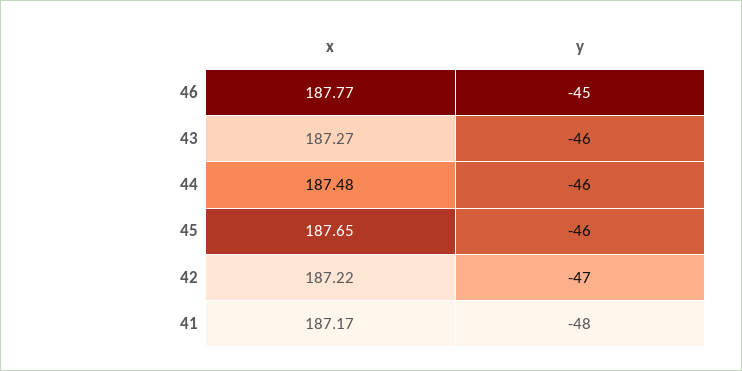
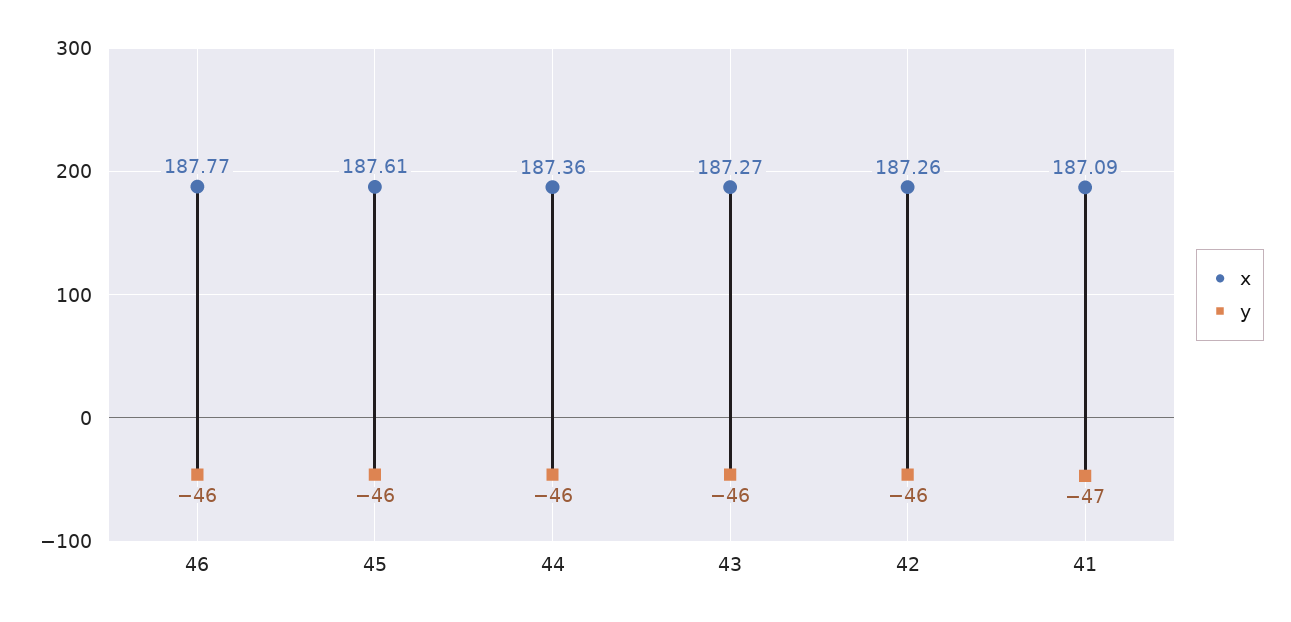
y, 46: -45 -> -46
x, 44: 187.48 -> 187.36
x, 45: 187.65 -> 187.61
x, 42: 187.22 -> 187.26
y, 42: -47 -> -46
x, 41: 187.17 -> 187.09
y, 41: -48 -> -47

